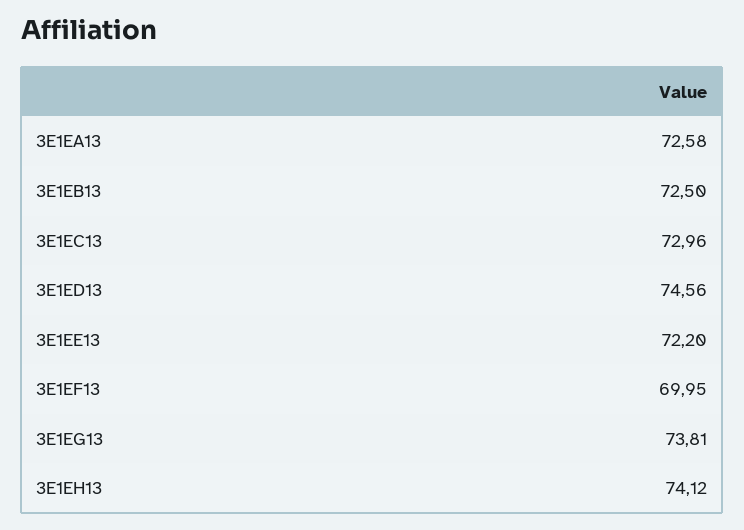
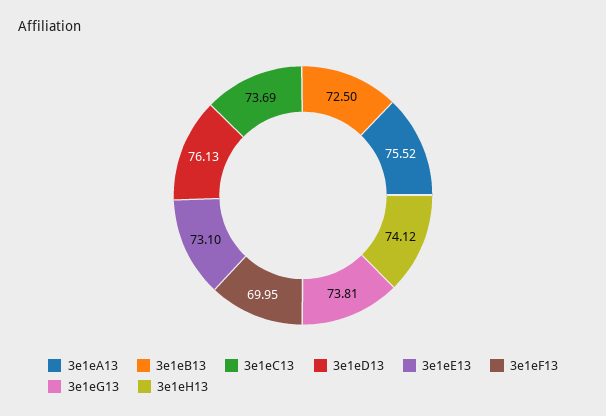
3E1EA13: 72.58 -> 75.52
3E1EC13: 72.96 -> 73.69
3E1ED13: 74.56 -> 76.13
3E1EE13: 72.2 -> 73.1

